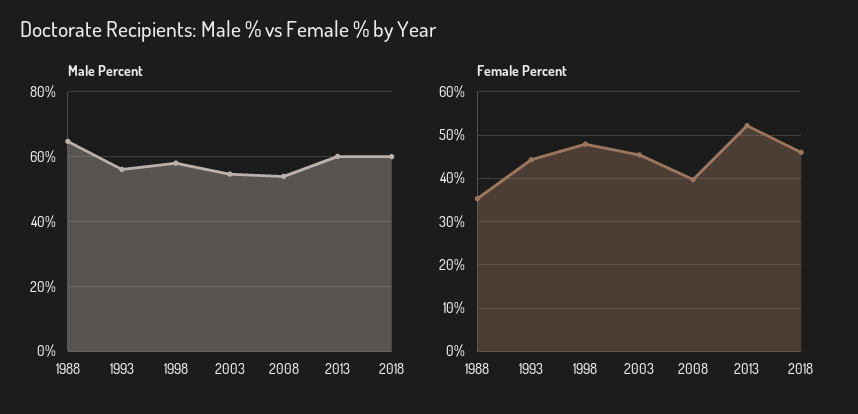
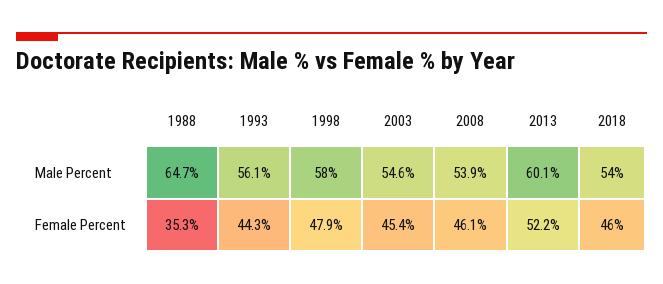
Male Percent, 2018: 60 -> 54
Female Percent, 2008: 40 -> 46.1

